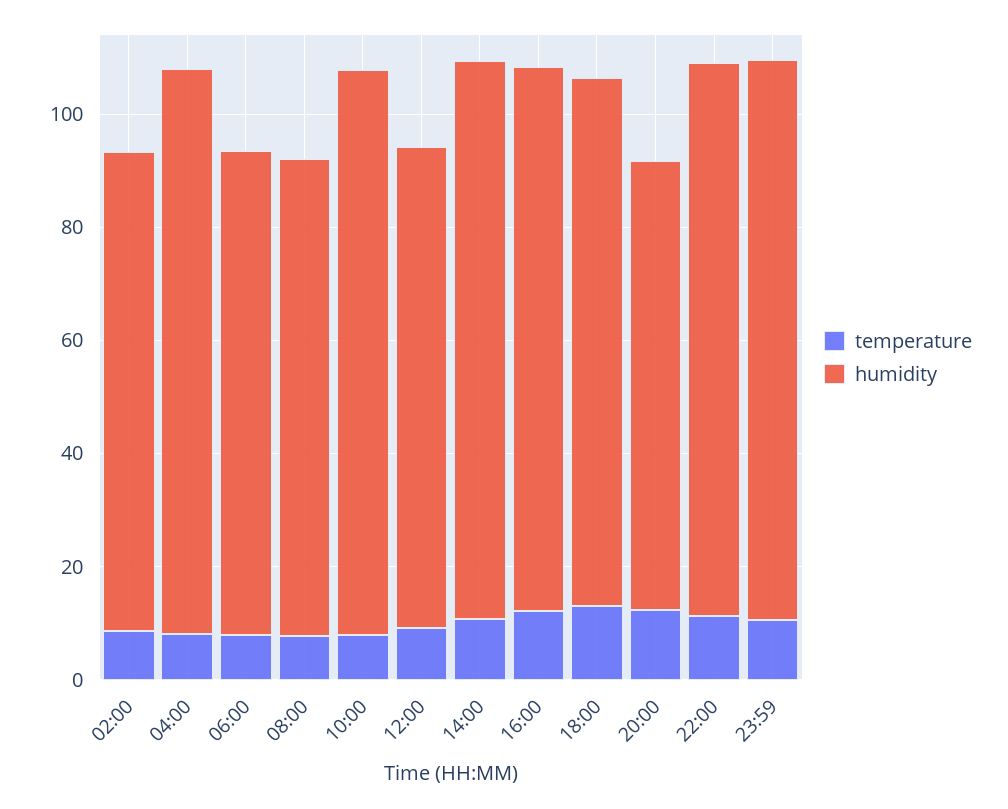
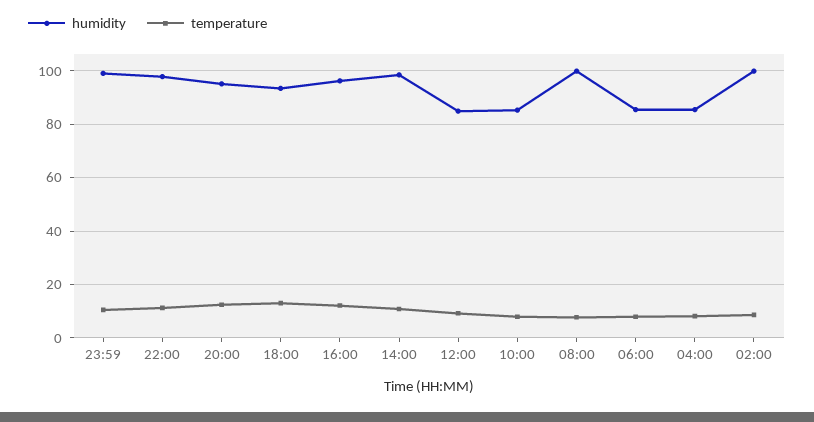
humidity, 02:00: 85 -> 100
humidity, 04:00: 100 -> 85
humidity, 08:00: 85 -> 100
humidity, 10:00: 100 -> 85
humidity, 20:00: 80 -> 95

